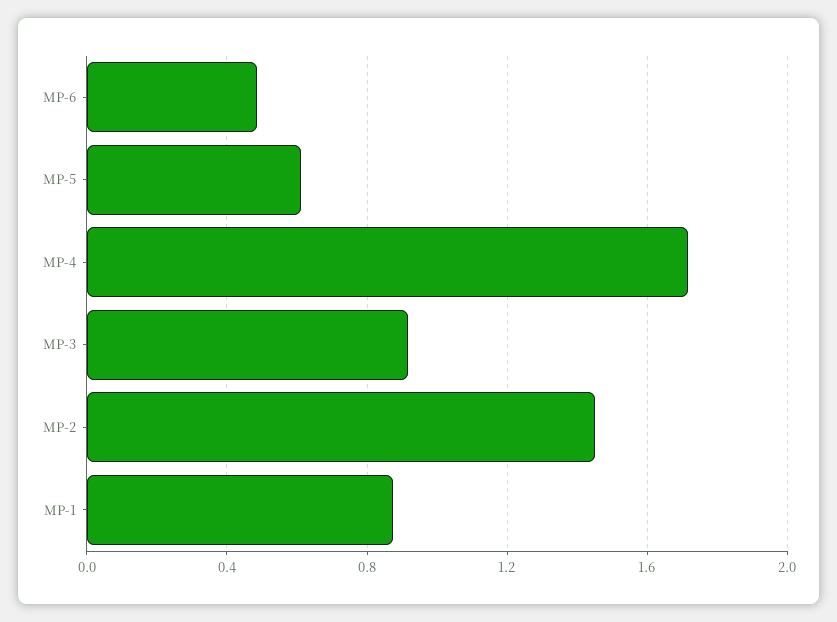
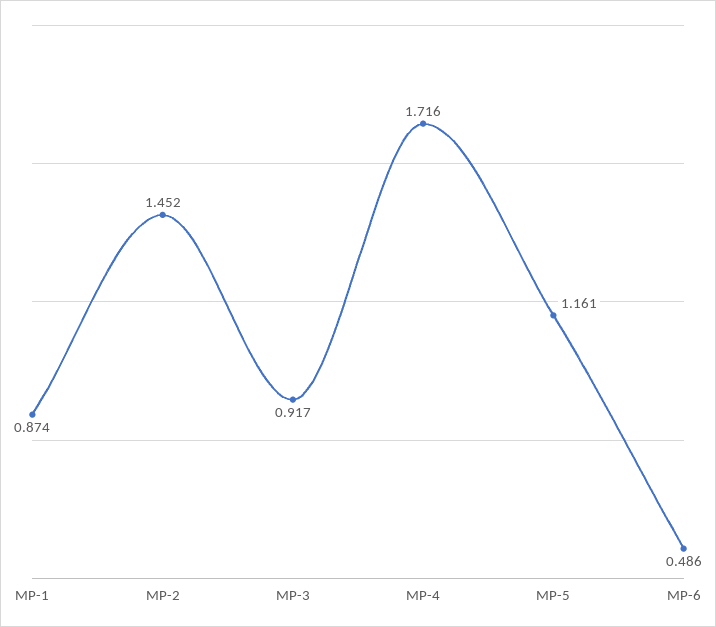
MP-5: 0.6 -> 1.161

